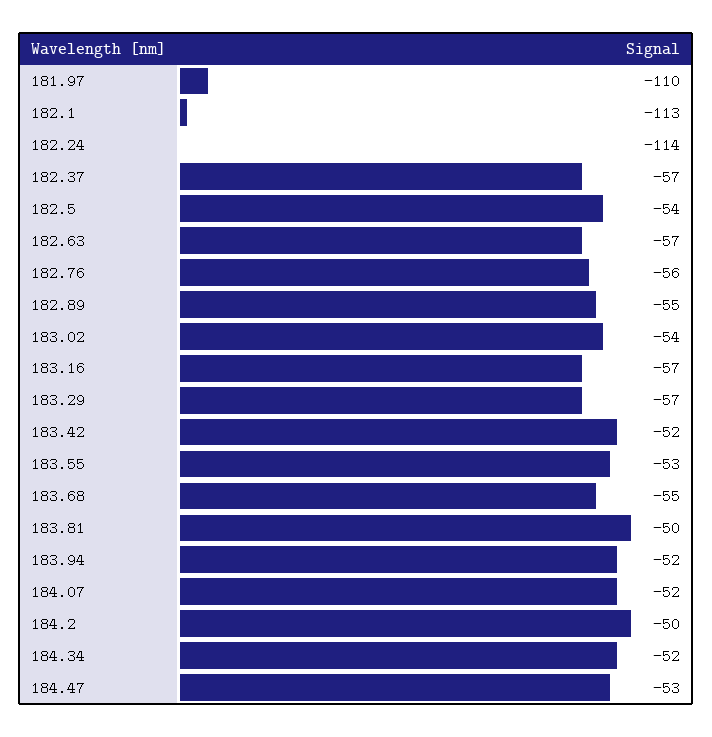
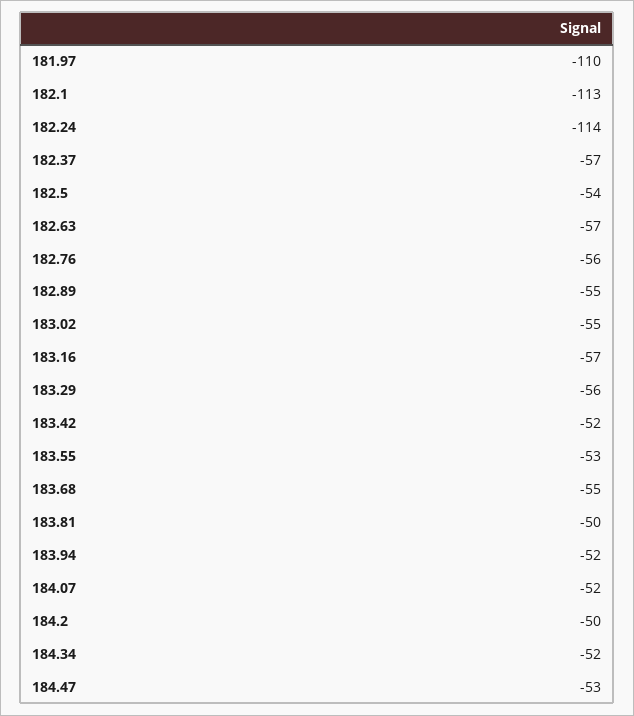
183.02: -54 -> -55
183.29: -57 -> -56

